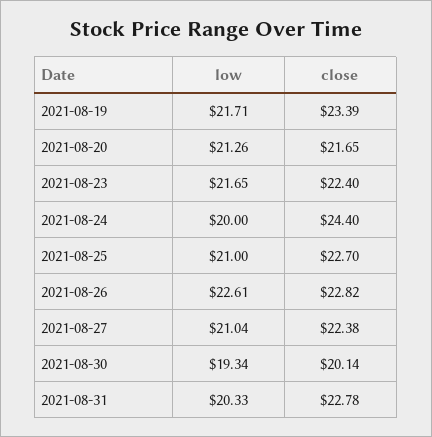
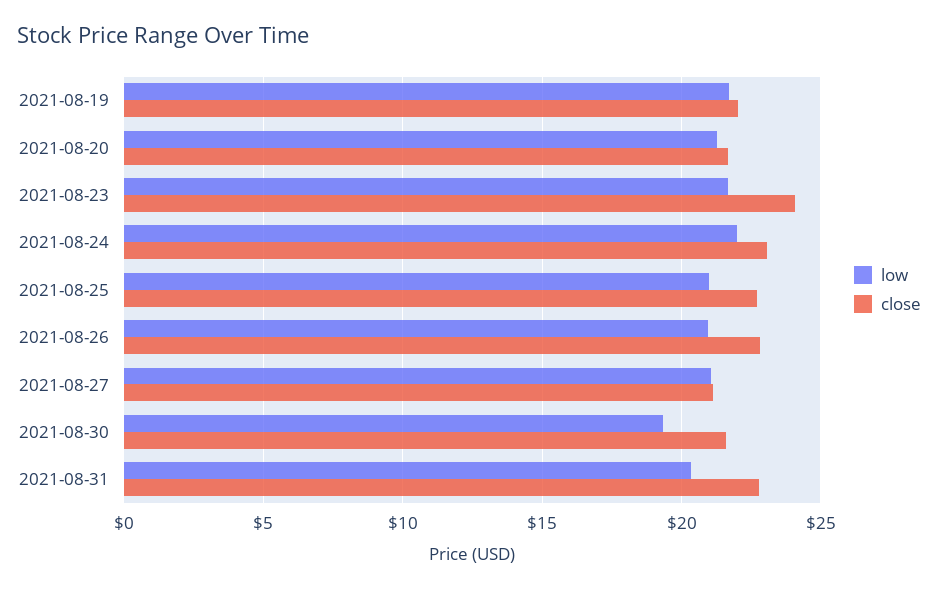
close, 2021-08-19: 23.39 -> 22
close, 2021-08-23: 22.4 -> 24
low, 2021-08-24: 20 -> 22
close, 2021-08-24: 24.4 -> 23
low, 2021-08-26: 22.61 -> 21
close, 2021-08-27: 22.38 -> 21
close, 2021-08-30: 20.14 -> 21.5

